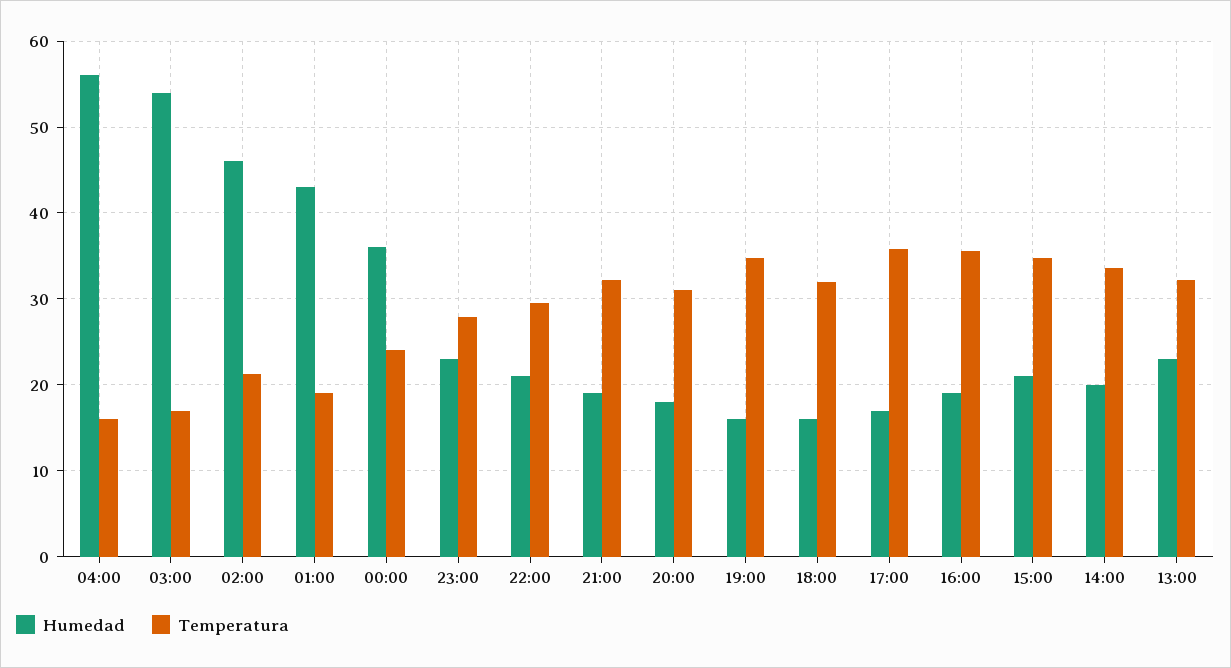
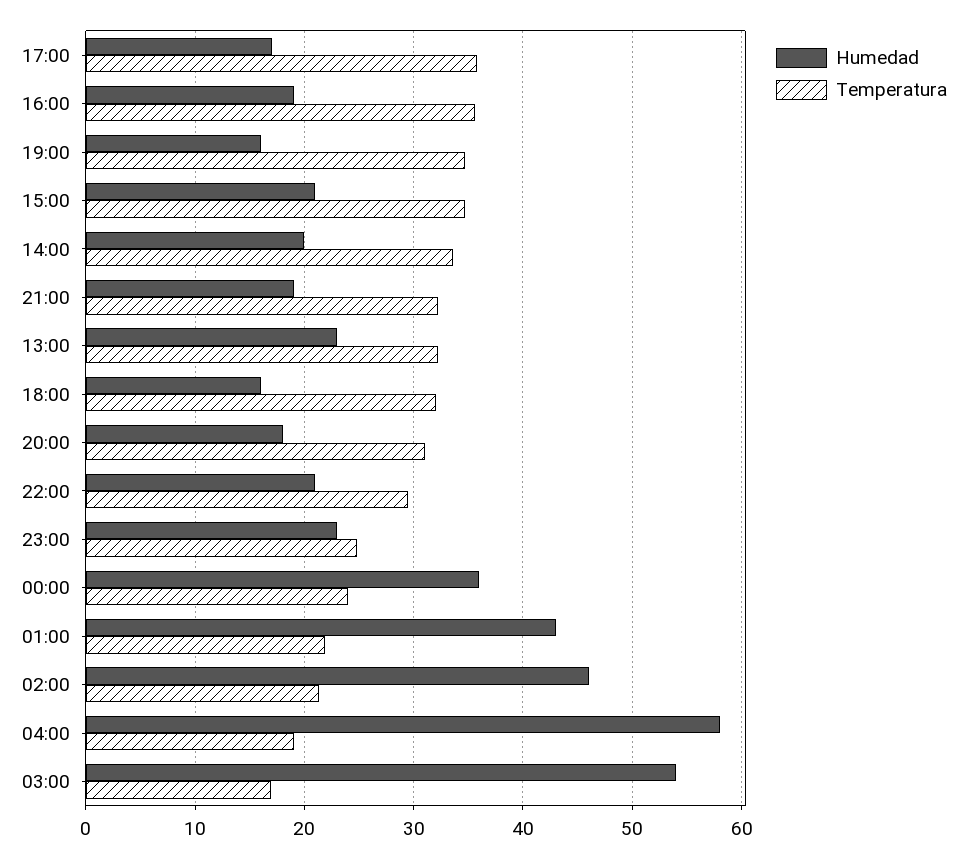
Humedad, 04:00: 56 -> 58
Temperatura, 04:00: 16 -> 19
Temperatura, 01:00: 19 -> 22
Temperatura, 23:00: 28 -> 25

